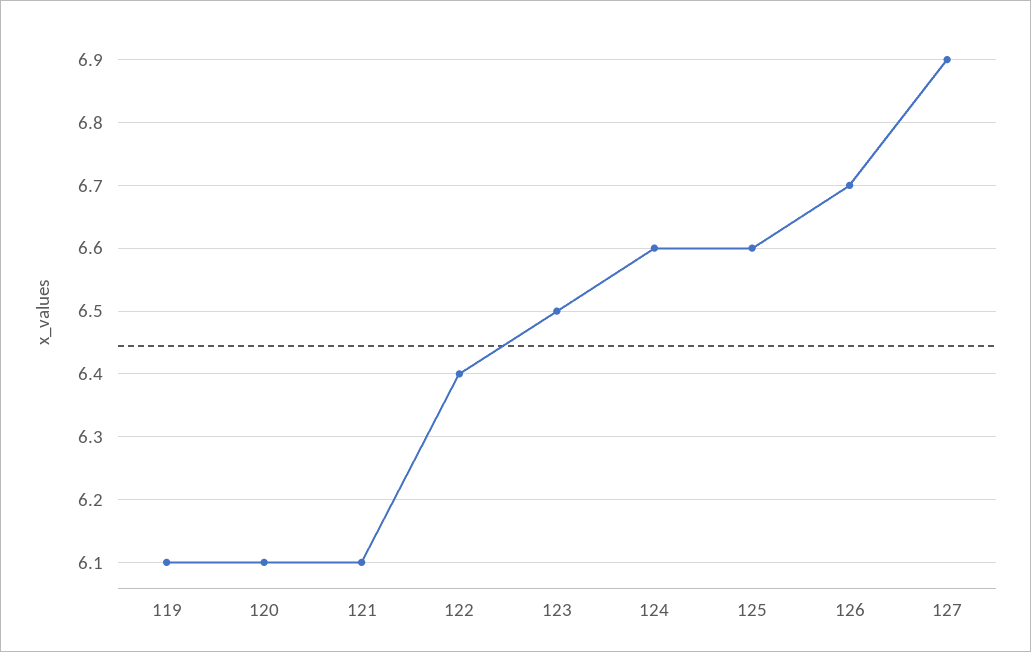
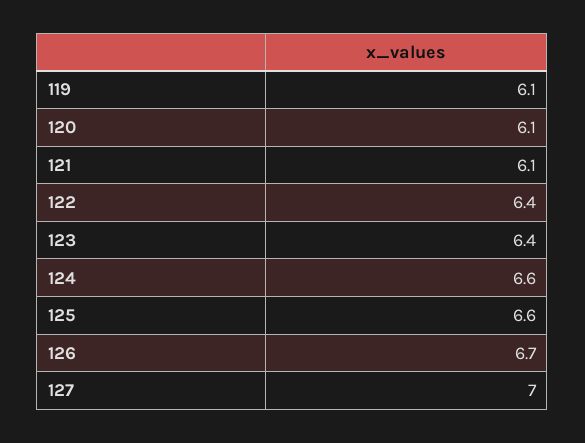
123: 6.5 -> 6.4
127: 6.9 -> 7

